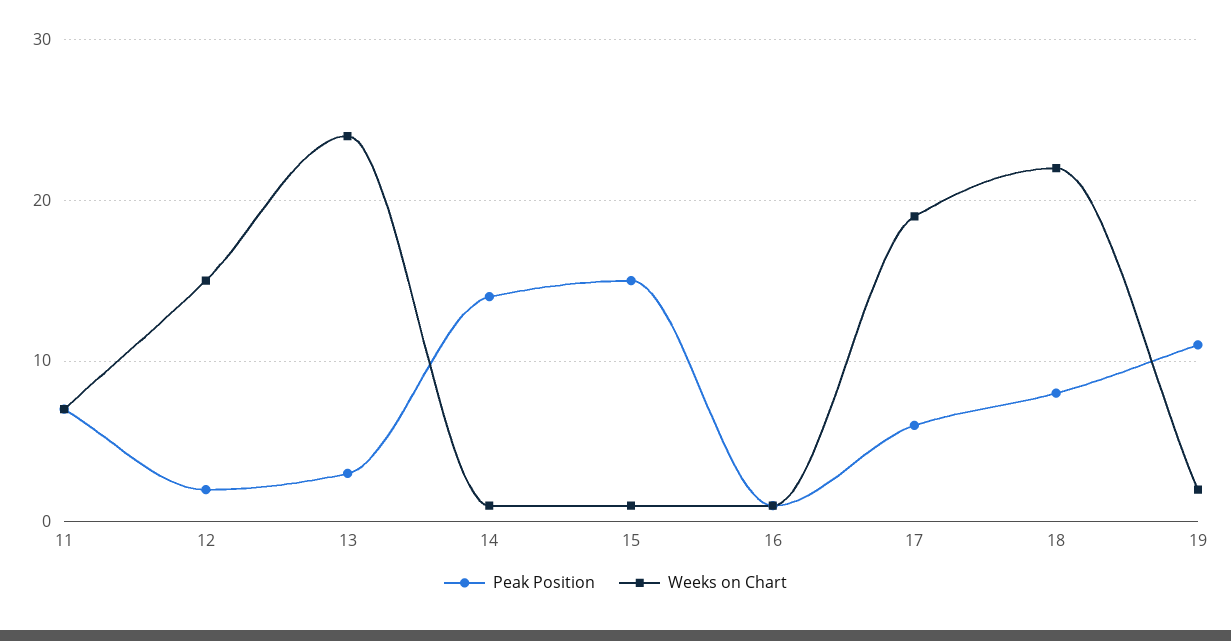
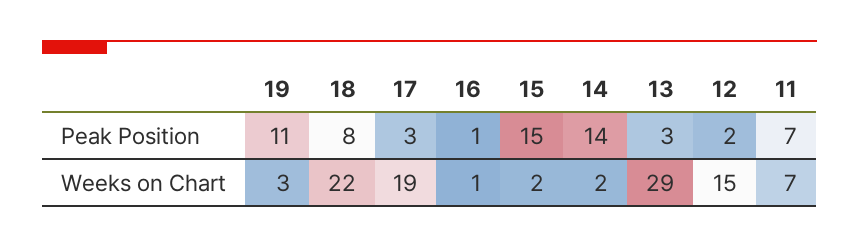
Weeks on Chart, 13: 24 -> 29
Weeks on Chart, 14: 1 -> 2
Weeks on Chart, 15: 1 -> 2
Peak Position, 17: 6 -> 3
Weeks on Chart, 19: 2 -> 3

